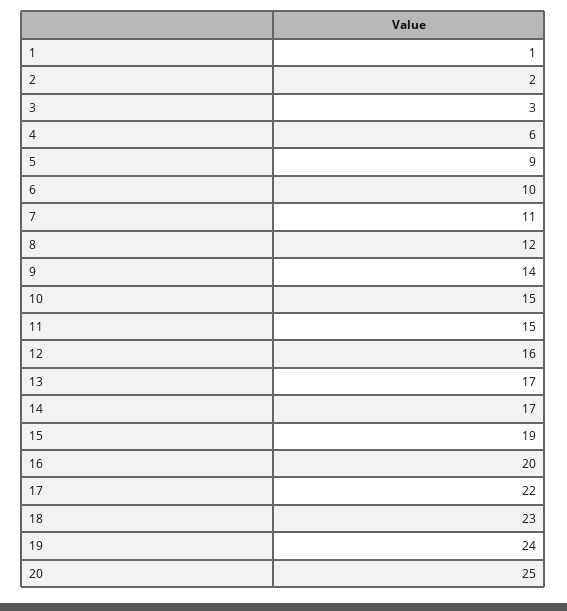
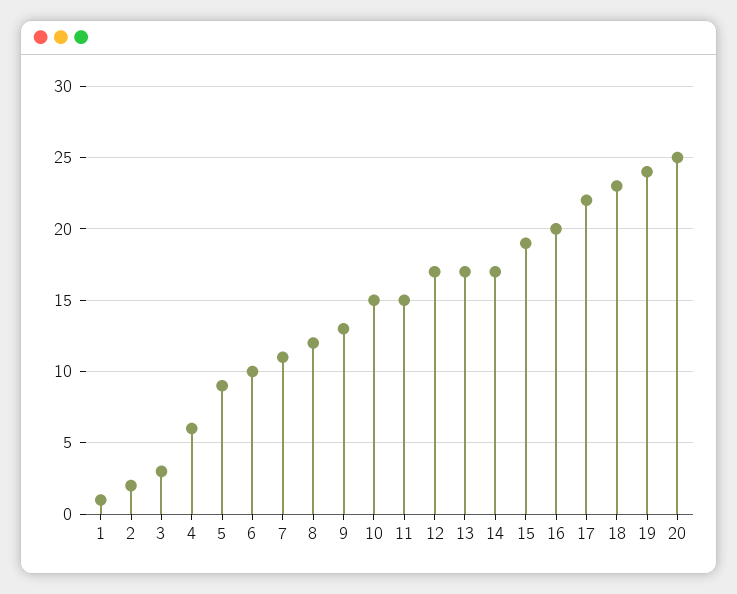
9: 14 -> 13
12: 16 -> 17

